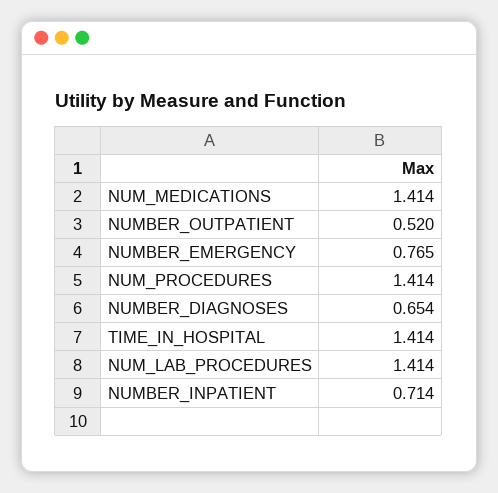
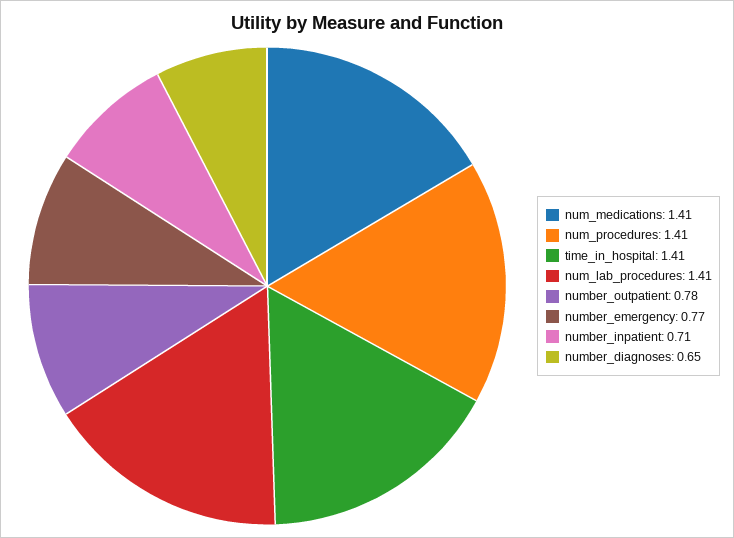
NUMBER_OUTPATIENT: 0.52 -> 0.78

